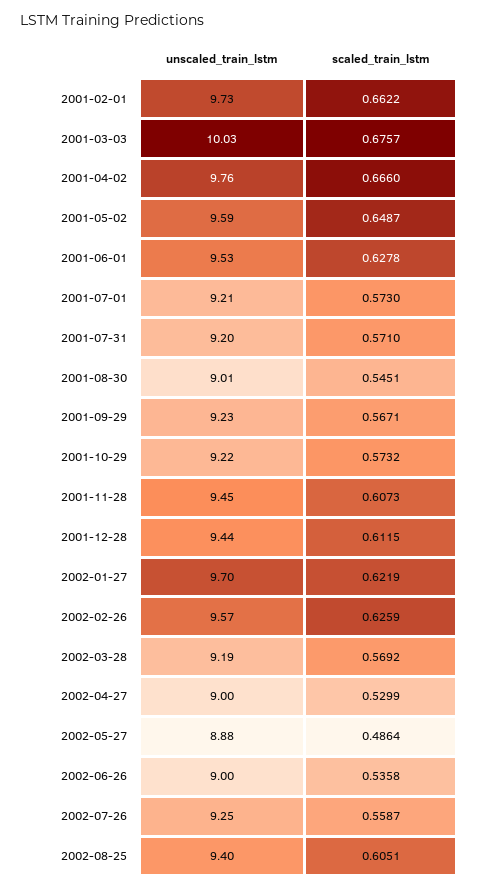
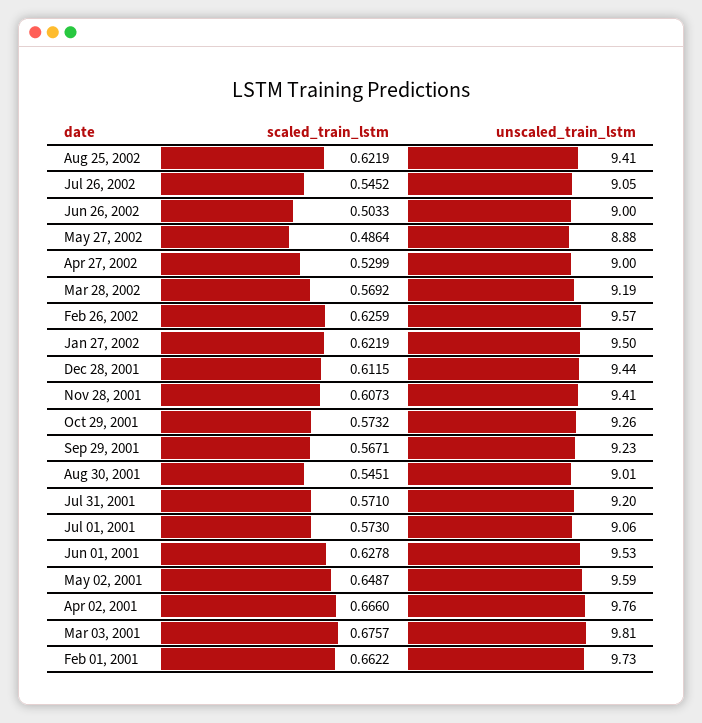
unscaled_train_lstm, 2001-03-03: 10.03 -> 9.81
unscaled_train_lstm, 2001-07-01: 9.21 -> 9.06
unscaled_train_lstm, 2001-10-29: 9.22 -> 9.26
unscaled_train_lstm, 2001-11-28: 9.45 -> 9.41
unscaled_train_lstm, 2002-01-27: 9.7 -> 9.5
scaled_train_lstm, 2002-06-26: 0.5358 -> 0.5033
unscaled_train_lstm, 2002-07-26: 9.25 -> 9.05
scaled_train_lstm, 2002-07-26: 0.5587 -> 0.5452
unscaled_train_lstm, 2002-08-25: 9.4 -> 9.41
scaled_train_lstm, 2002-08-25: 0.6051 -> 0.6219

